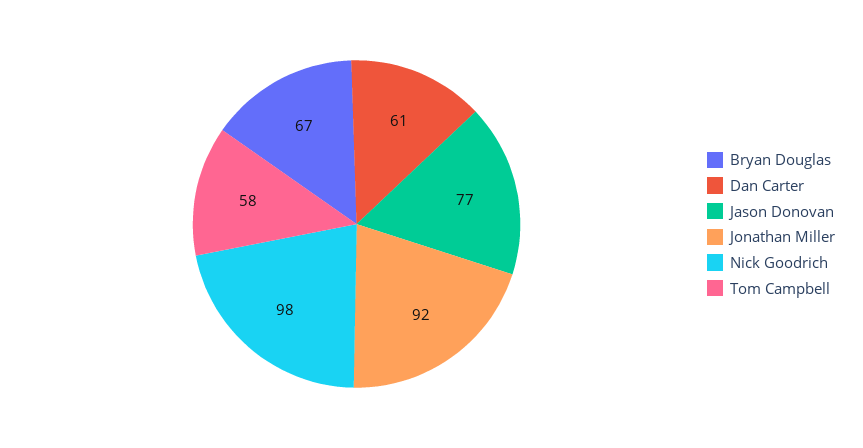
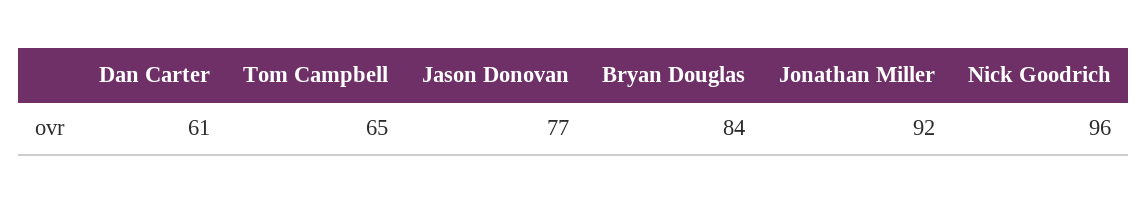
Bryan Douglas: 67 -> 84
Nick Goodrich: 98 -> 96
Tom Campbell: 58 -> 65

